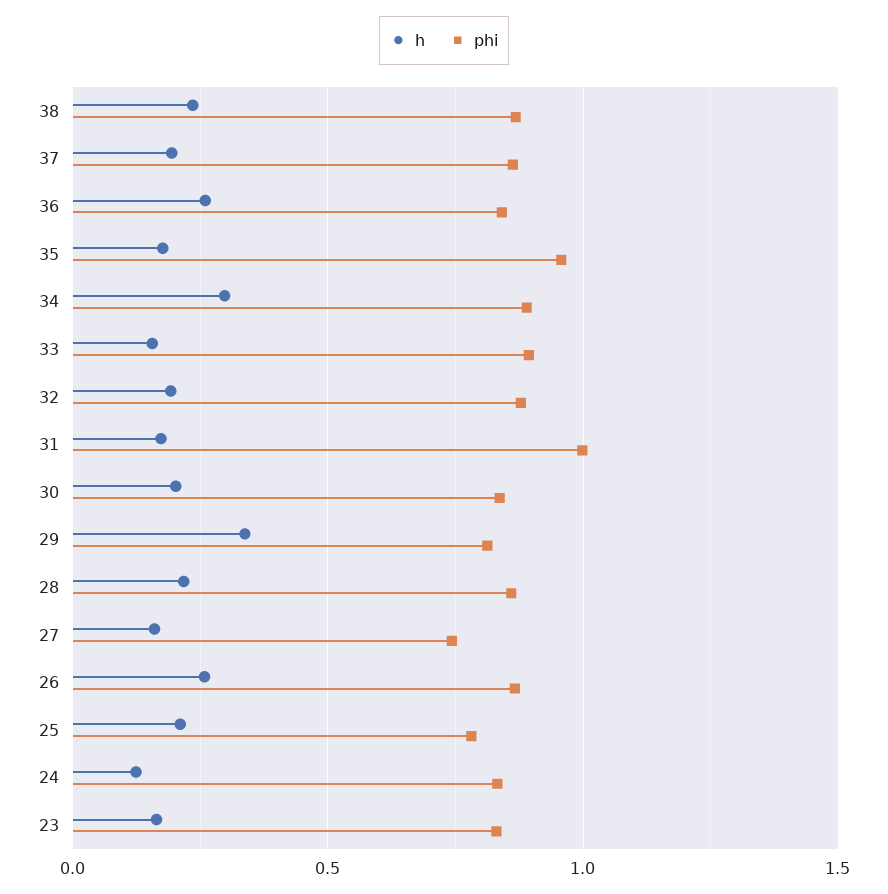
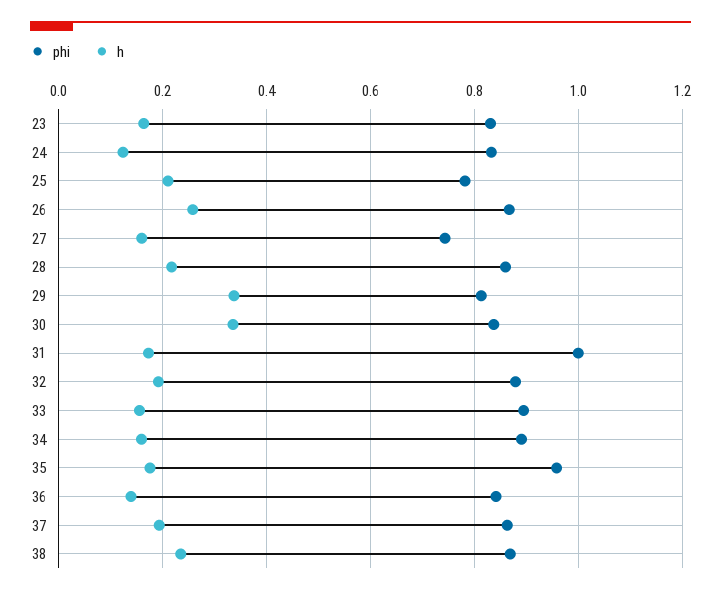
h, 36: 0.25 -> 0.14
h, 34: 0.3 -> 0.16
h, 30: 0.2 -> 0.34

